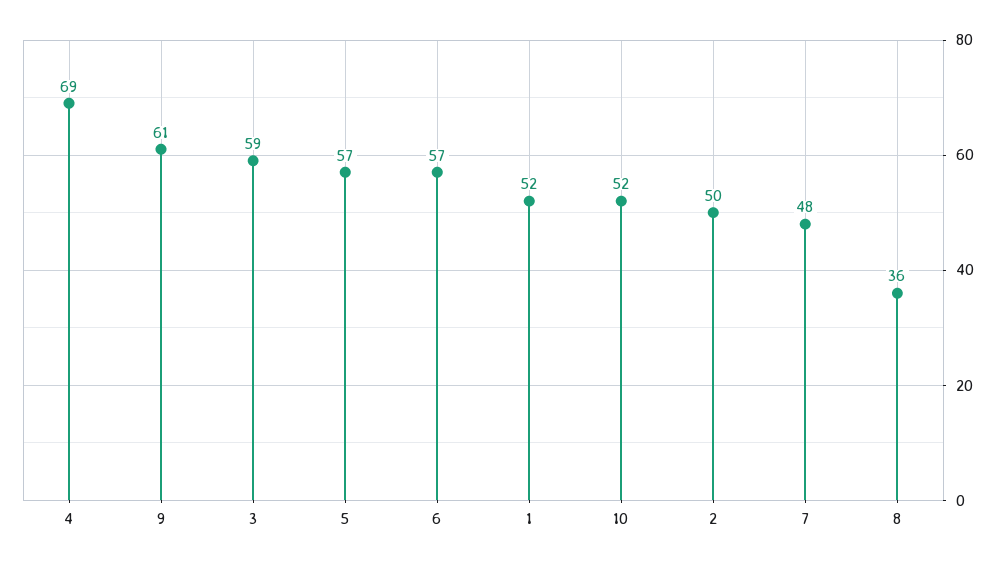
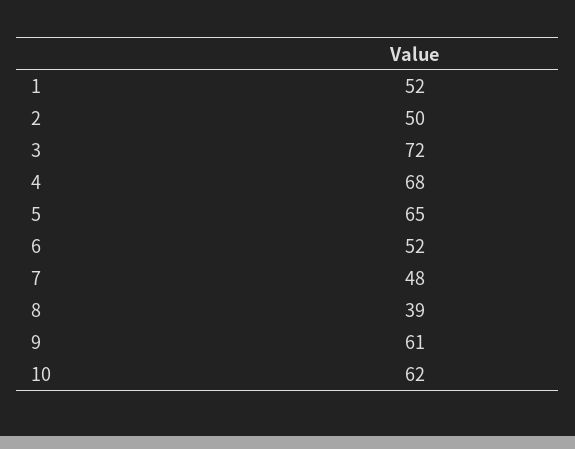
4: 69 -> 68
3: 59 -> 72
5: 57 -> 65
6: 57 -> 52
10: 52 -> 62
8: 36 -> 39

